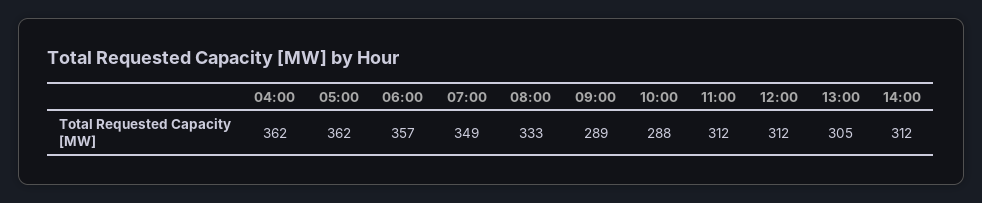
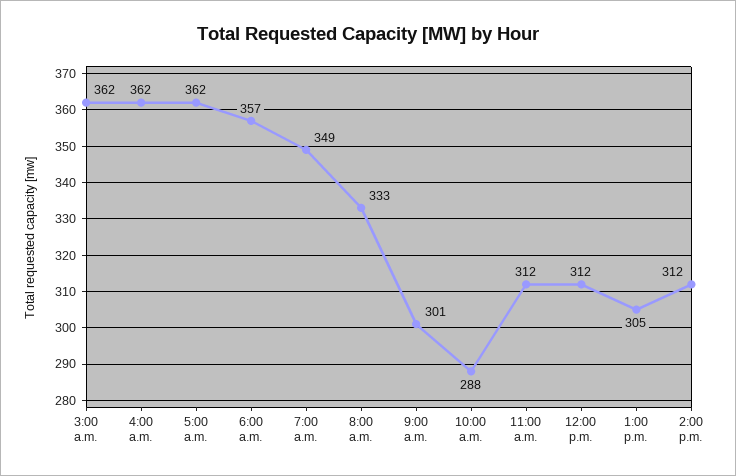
09:00: 289 -> 301
3:00 a.m.: none -> 362

